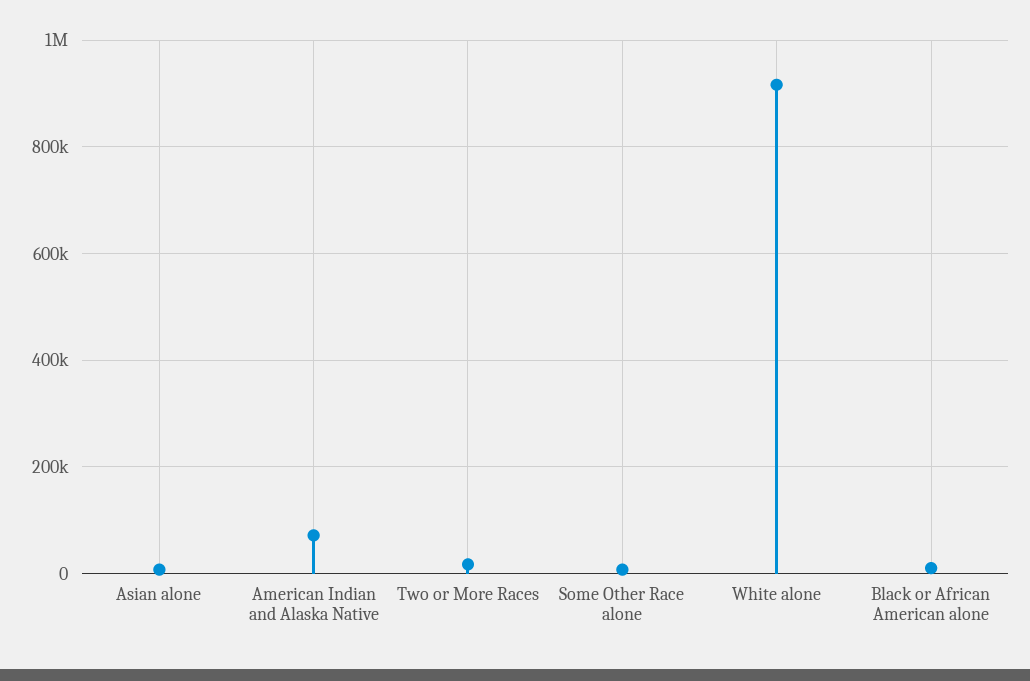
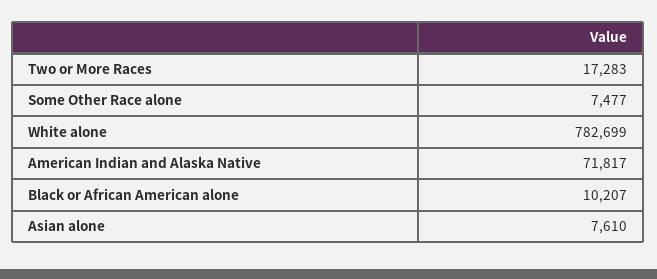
White alone: 920000 -> 782699

